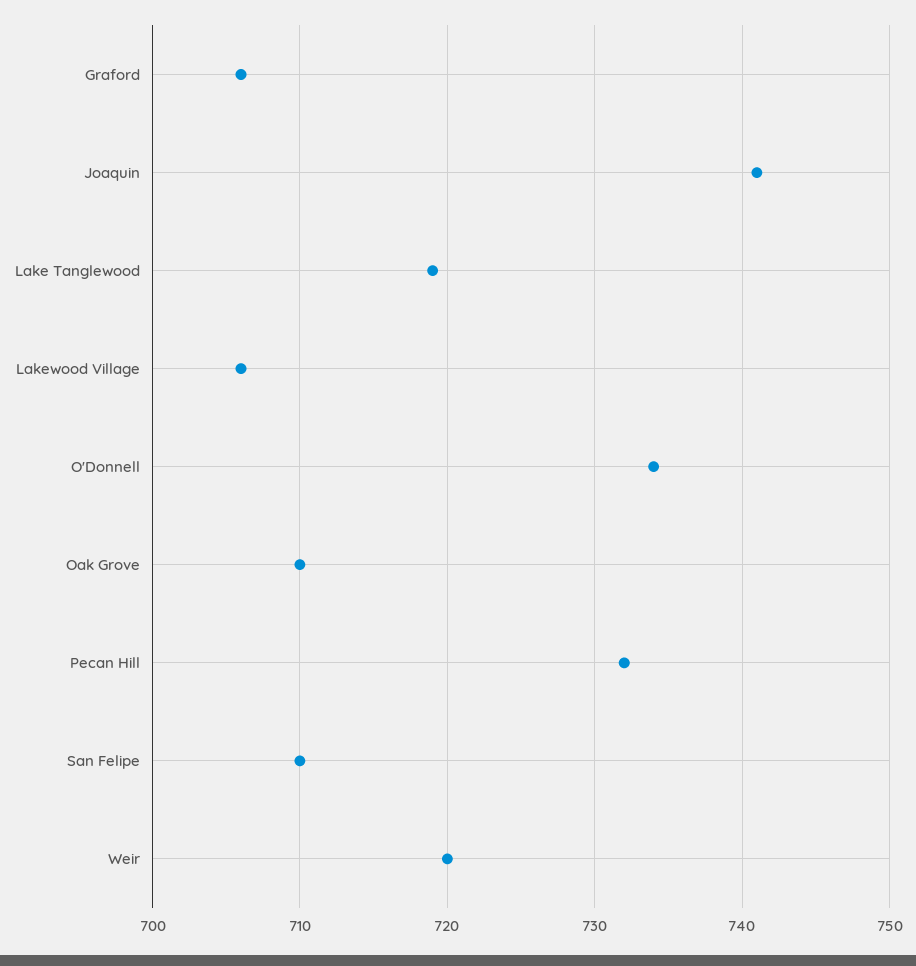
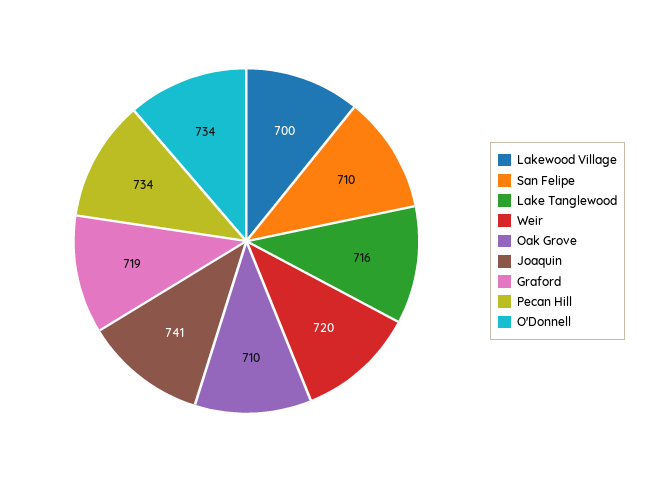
Graford: 706 -> 719
Lake Tanglewood: 719 -> 716
Lakewood Village: 706 -> 700
Pecan Hill: 732 -> 734

